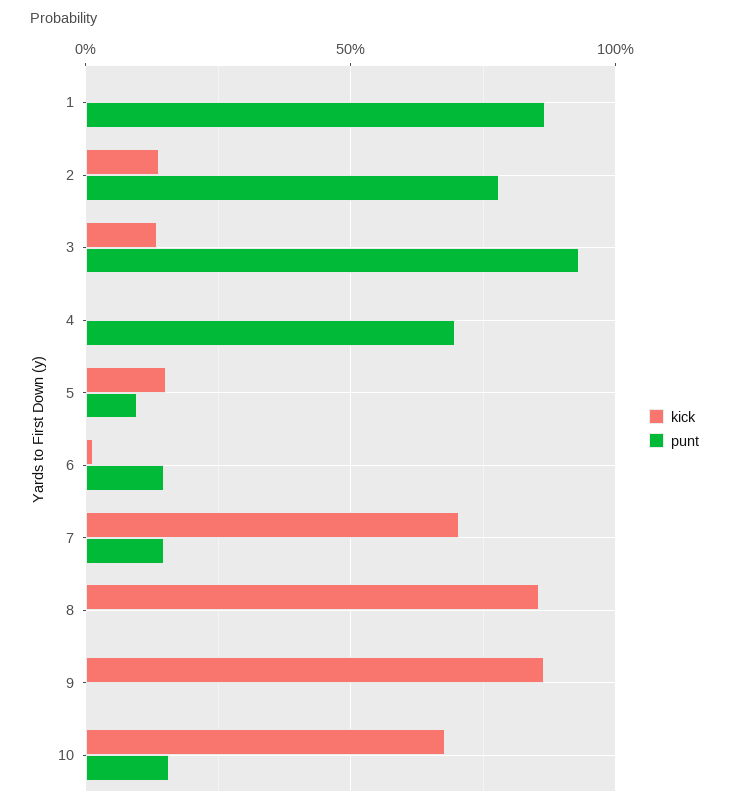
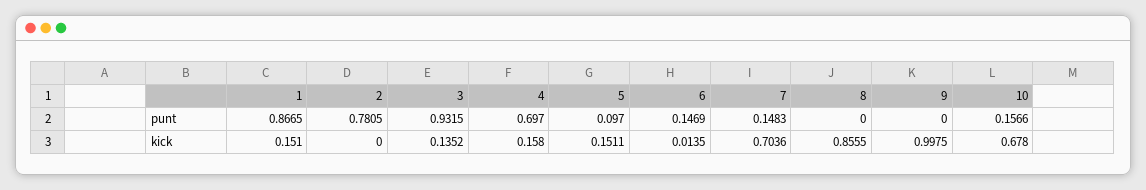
kick, 1: 0 -> 0.151
kick, 2: 0.15 -> 0
kick, 4: 0 -> 0.158
kick, 9: 0.85 -> 0.9975

